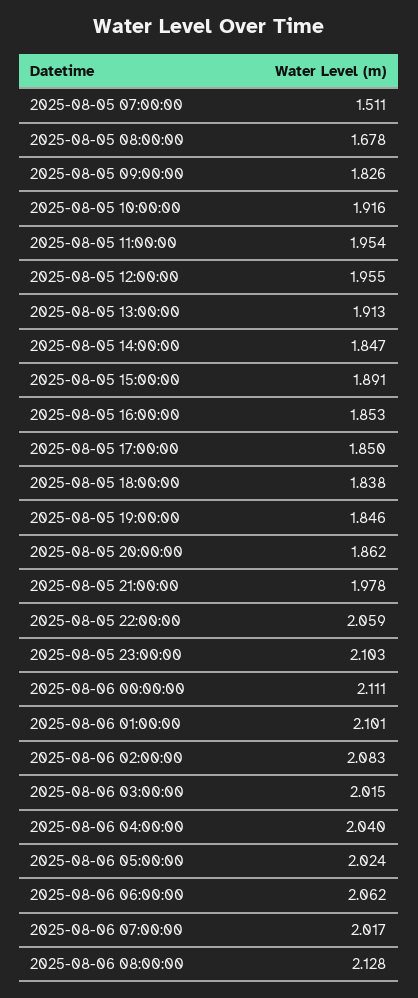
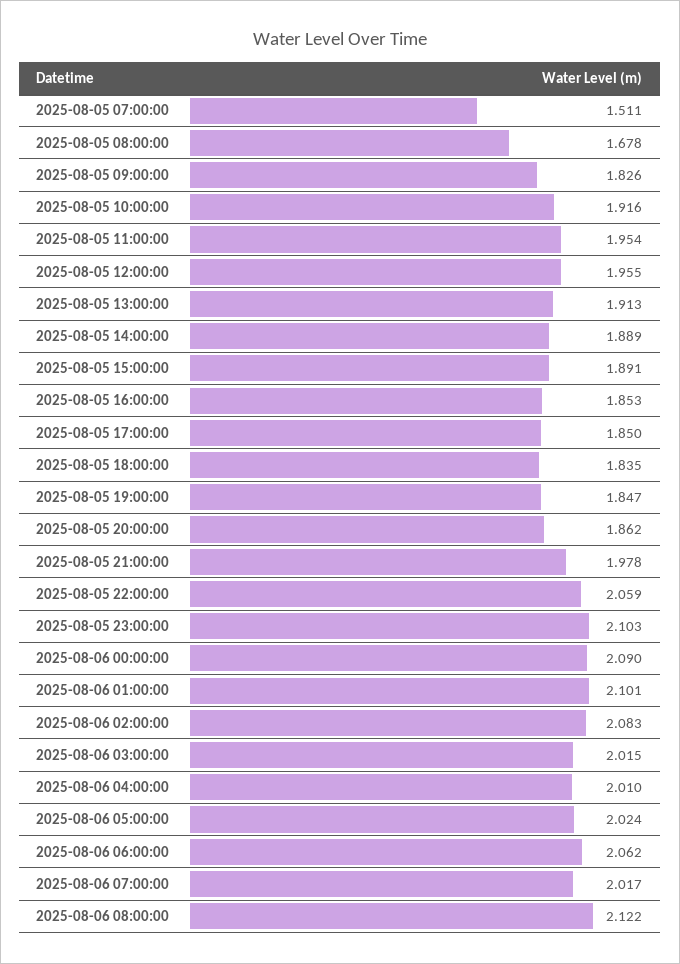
2025-08-05 14:00:00: 1.847 -> 1.889
2025-08-05 18:00:00: 1.838 -> 1.835
2025-08-05 19:00:00: 1.846 -> 1.847
2025-08-06 00:00:00: 2.111 -> 2.09
2025-08-06 04:00:00: 2.04 -> 2.01
2025-08-06 08:00:00: 2.128 -> 2.122

